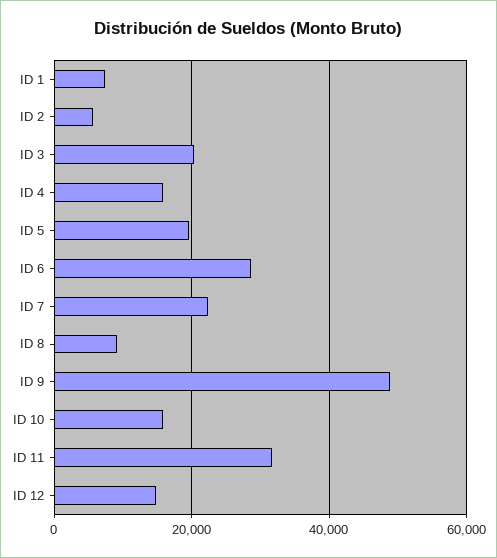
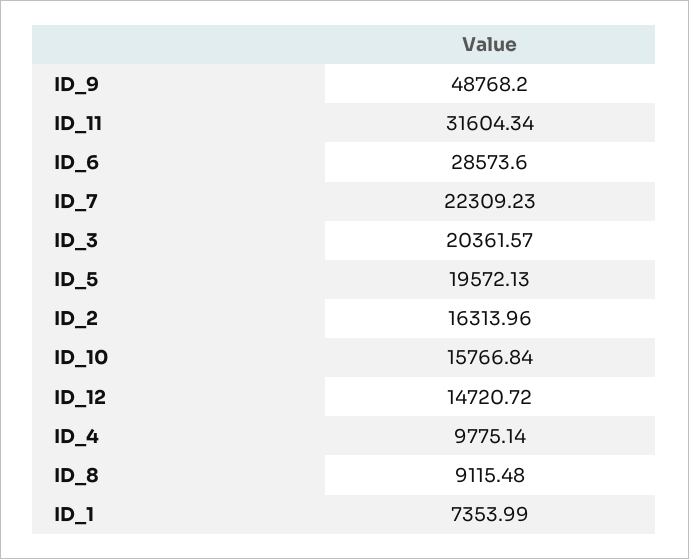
ID 2: 6000 -> 16313.96
ID 4: 16000 -> 9775.14

